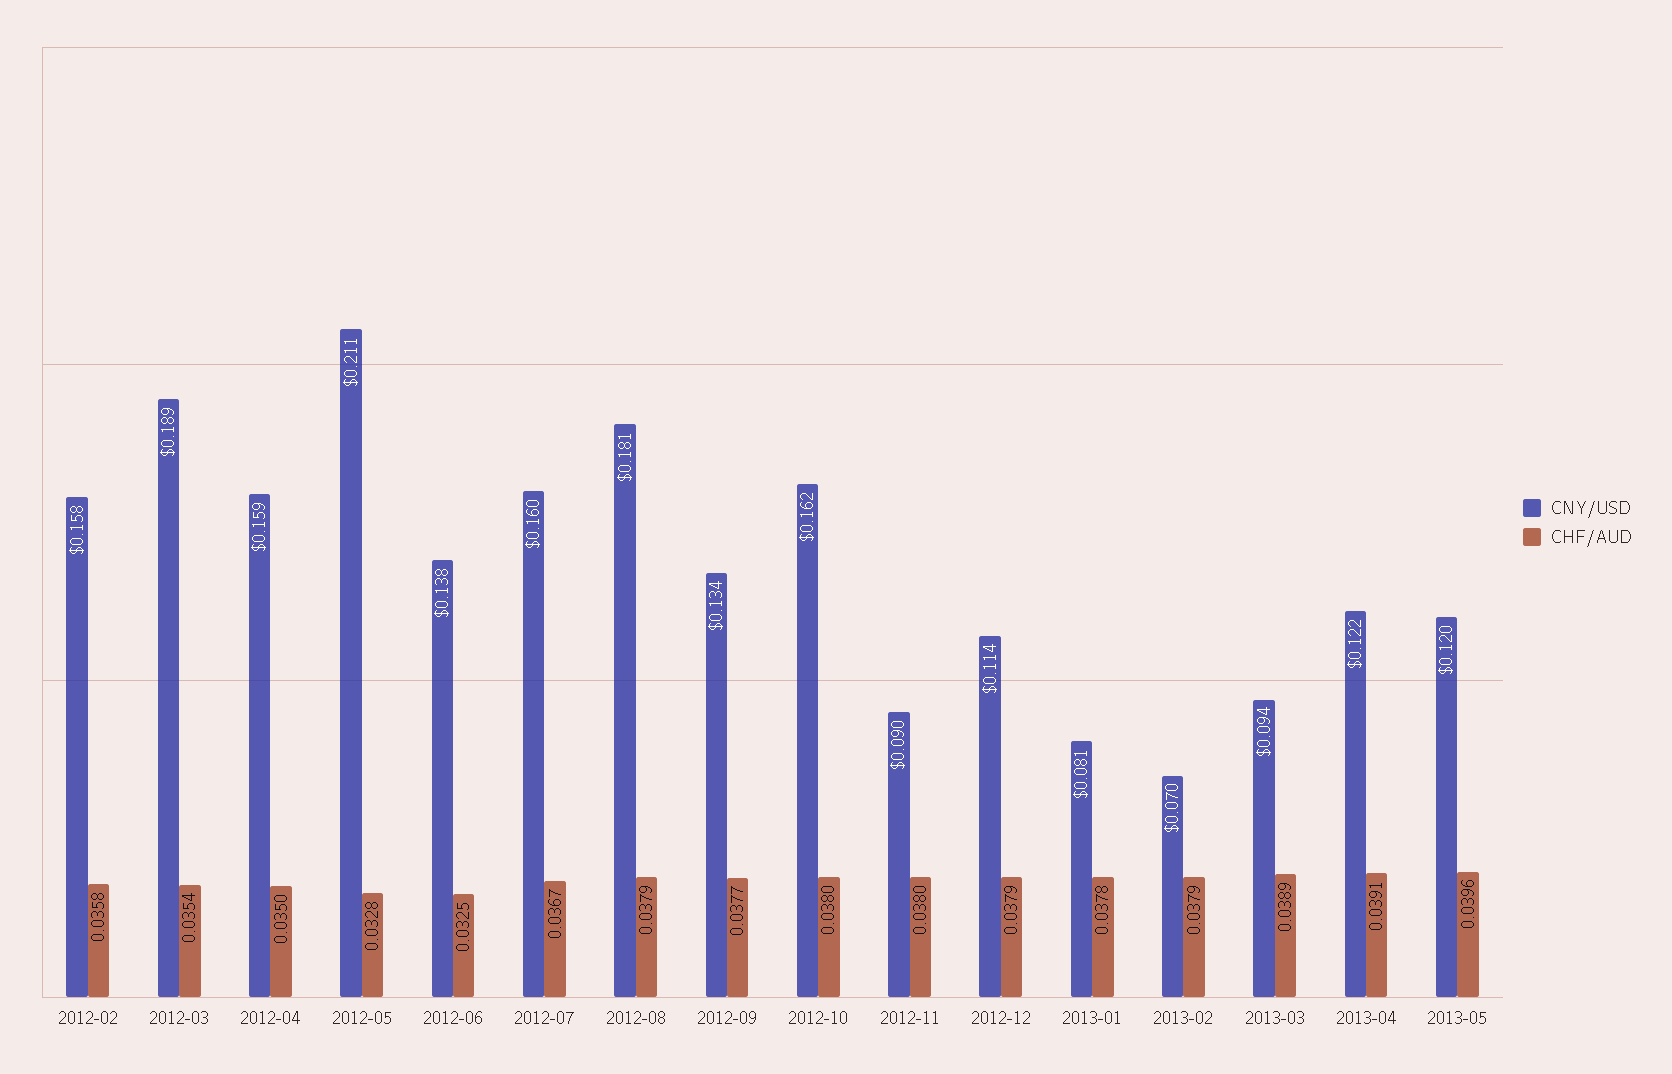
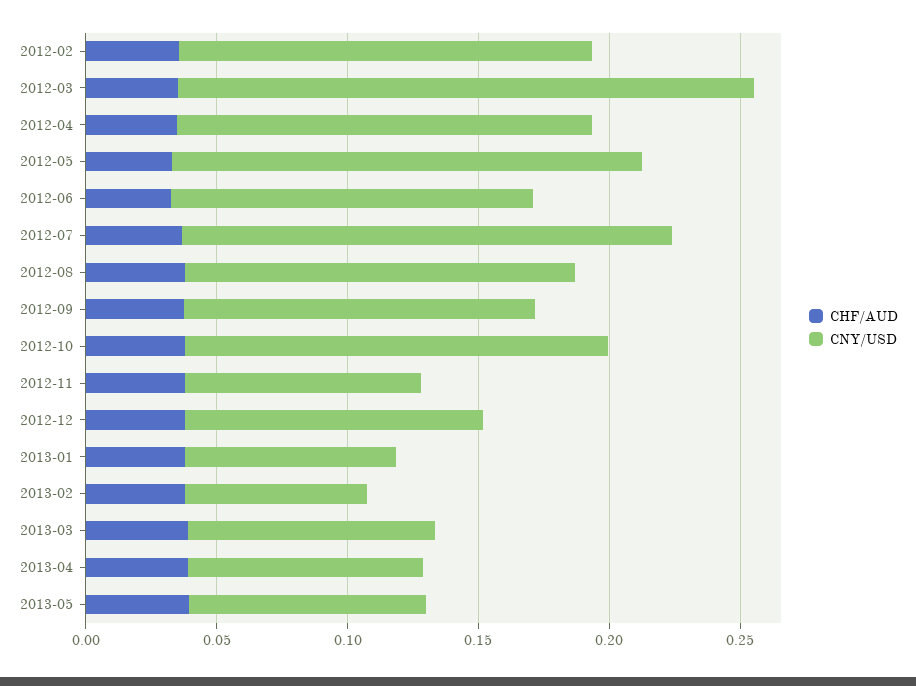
CNY/USD, 2012-03: 0.189 -> 0.22
CNY/USD, 2012-05: 0.211 -> 0.18
CNY/USD, 2012-07: 0.16 -> 0.19
CNY/USD, 2012-08: 0.181 -> 0.15
CNY/USD, 2013-04: 0.122 -> 0.09
CNY/USD, 2013-05: 0.12 -> 0.09

